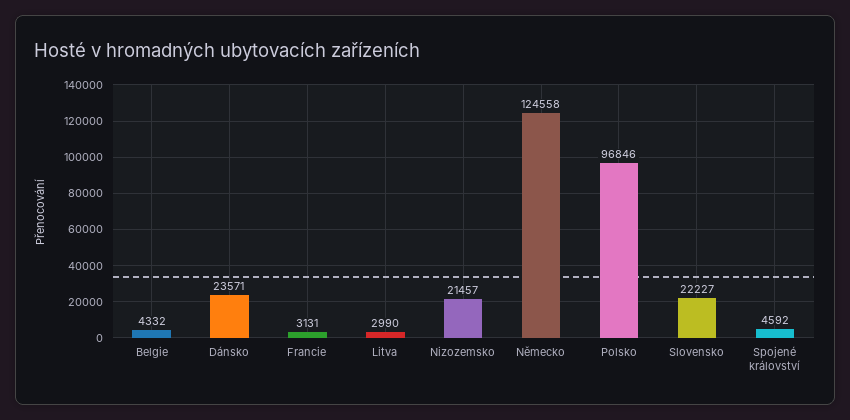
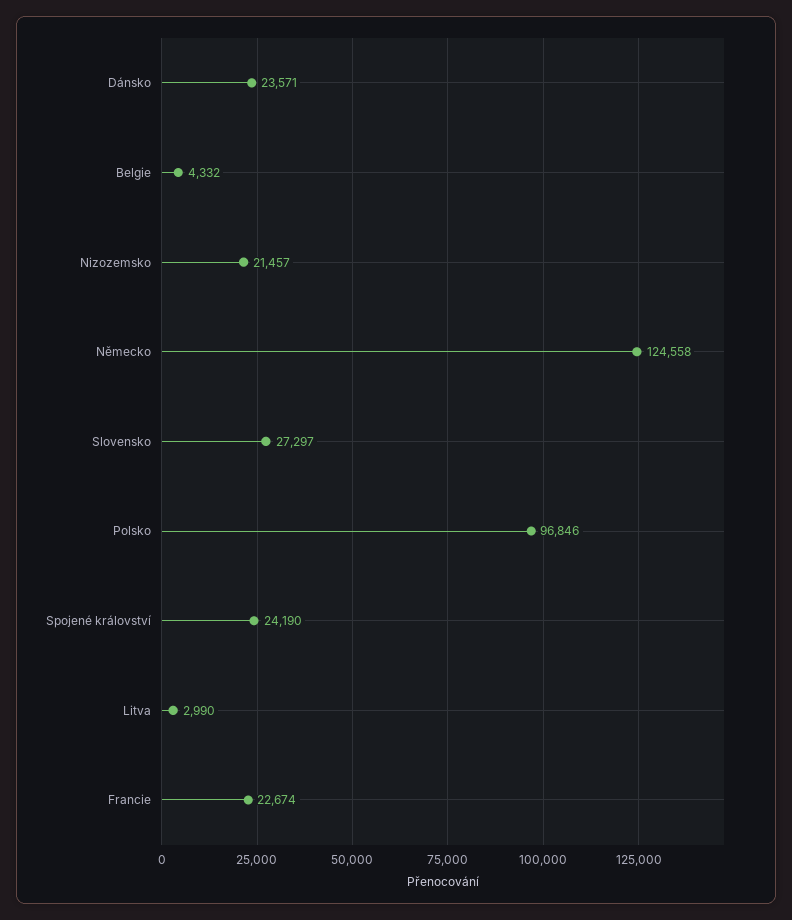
Francie: 3131 -> 22674
Slovensko: 22227 -> 27297
Spojené království: 4592 -> 24190

